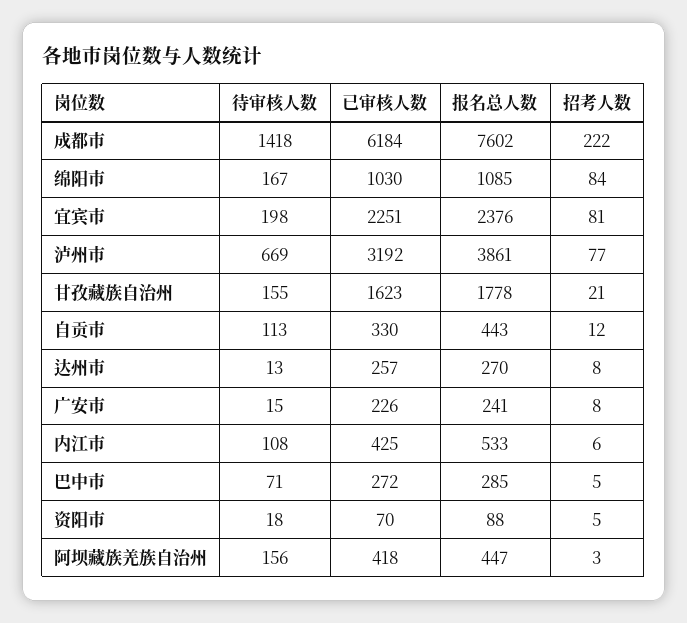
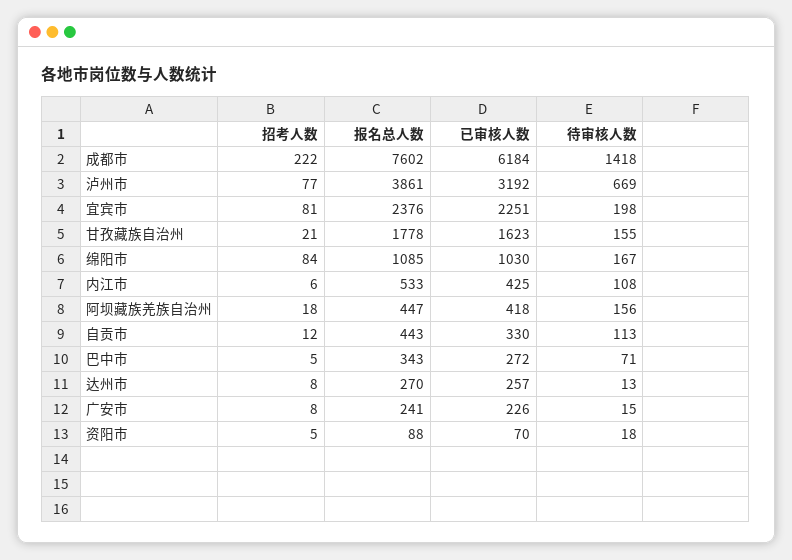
报名总人数, 巴中市: 285 -> 343
招考人数, 阿坝藏族羌族自治州: 3 -> 18

